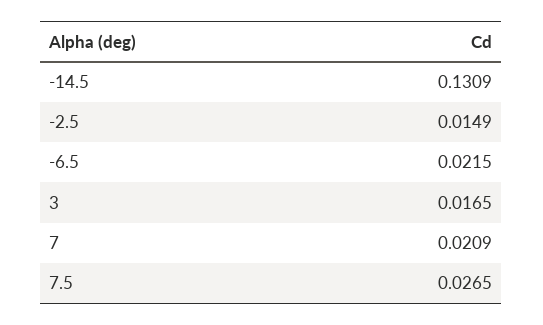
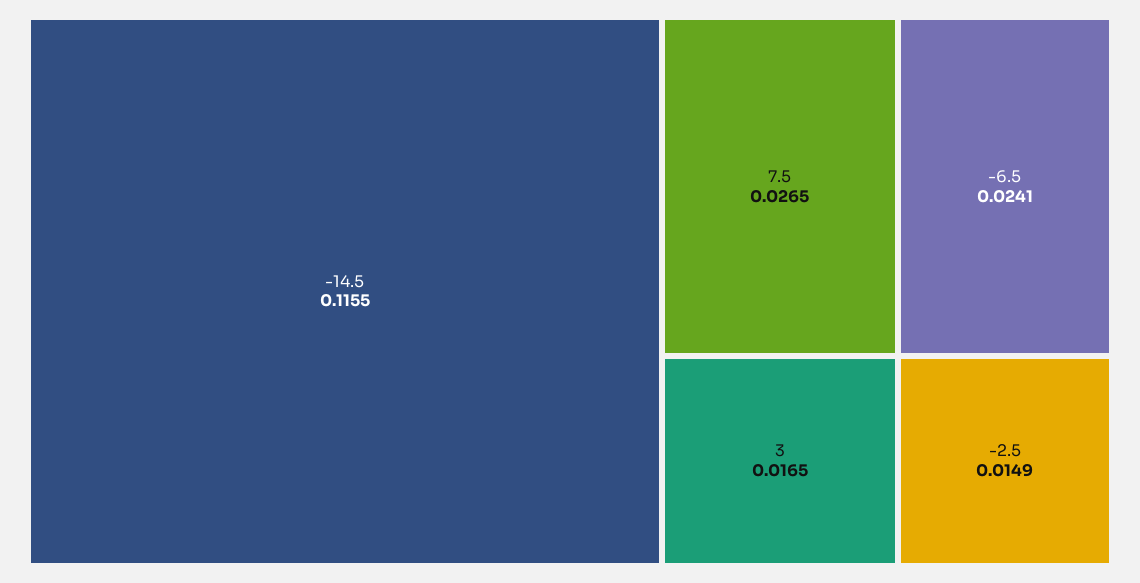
-14.5: 0.1309 -> 0.1155
-6.5: 0.0215 -> 0.0241
7: 0.0209 -> none

